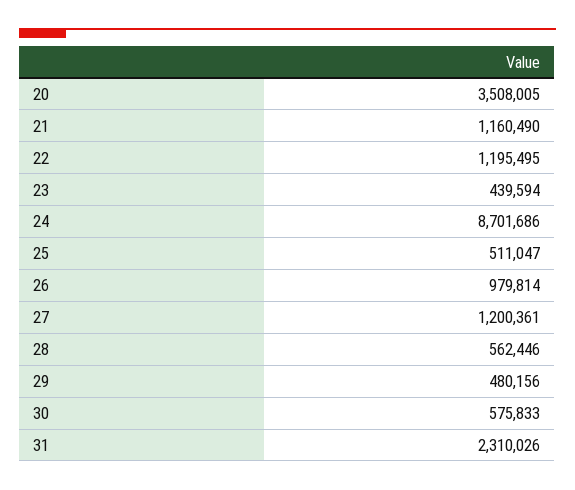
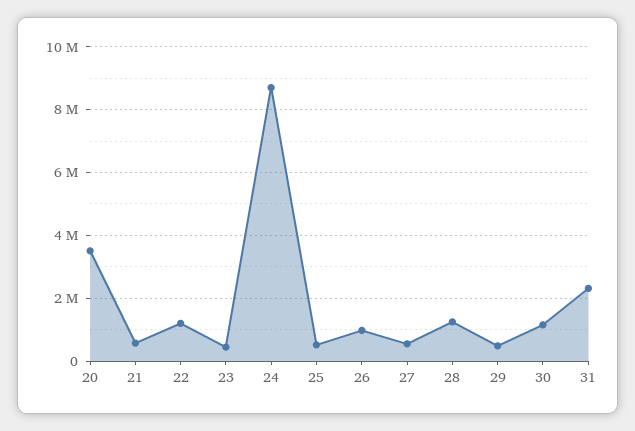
21: 1160490 -> 600000
27: 1200361 -> 600000
28: 562446 -> 1200000
30: 575833 -> 1200000

